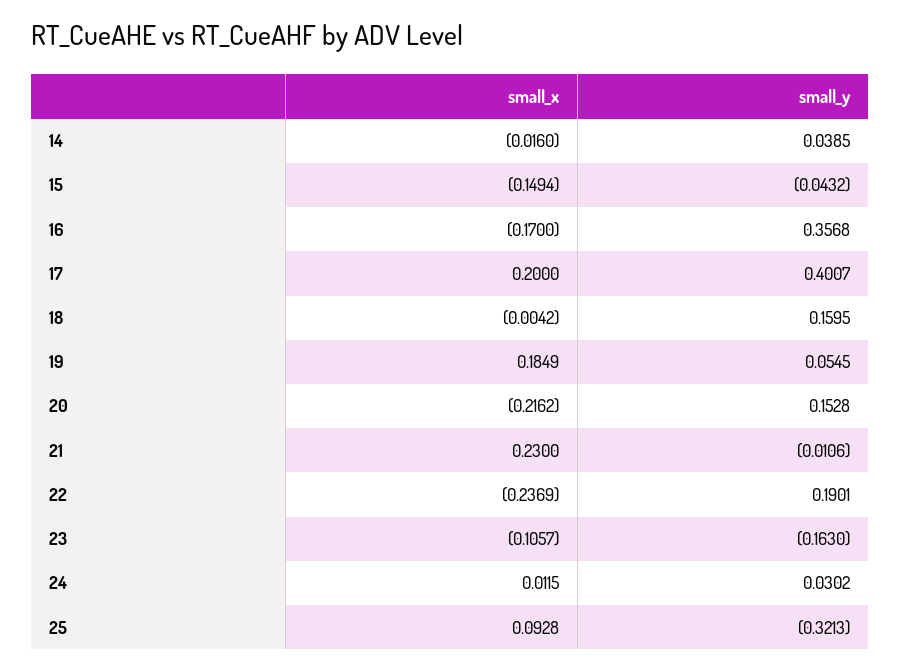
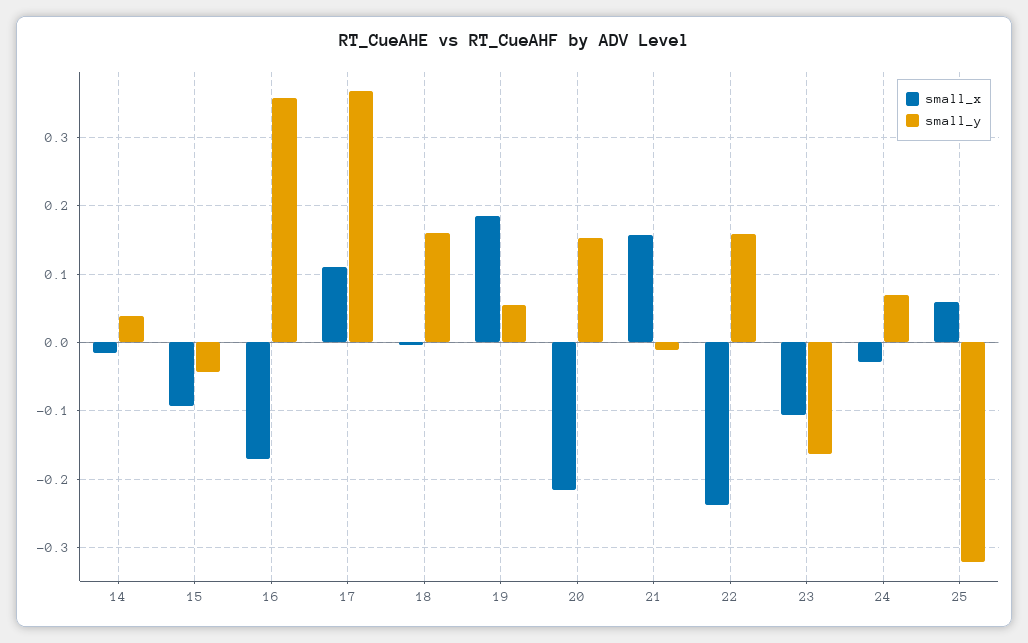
small_x, 15: -0.1494 -> -0.09
small_x, 17: 0.2 -> 0.11
small_y, 17: 0.4007 -> 0.37
small_x, 21: 0.23 -> 0.16
small_y, 22: 0.1901 -> 0.16
small_x, 24: 0.0115 -> -0.03
small_y, 24: 0.0302 -> 0.07
small_x, 25: 0.0928 -> 0.06

